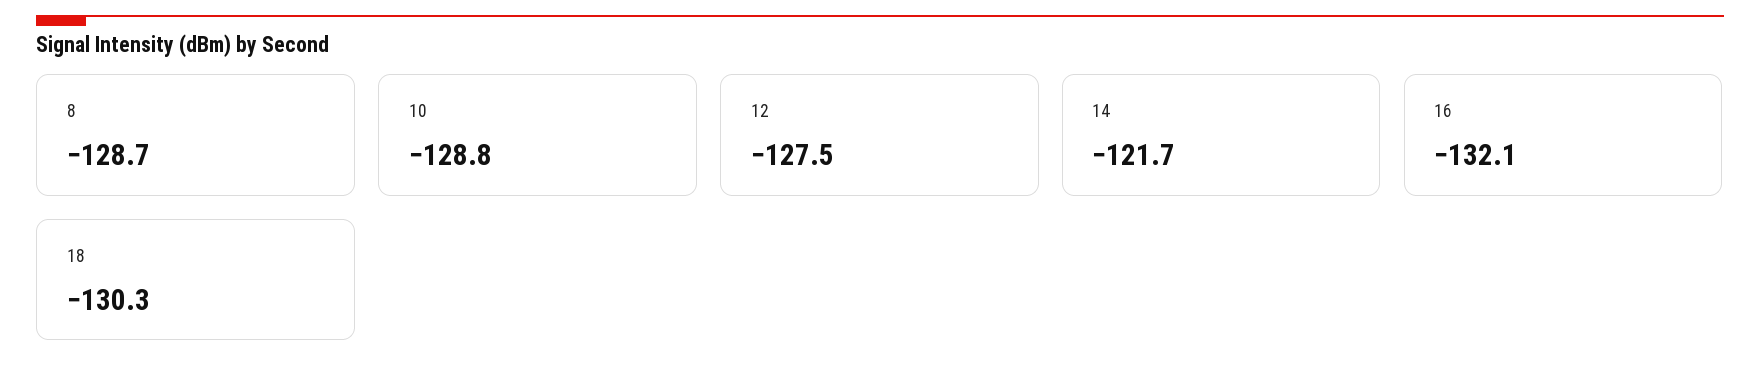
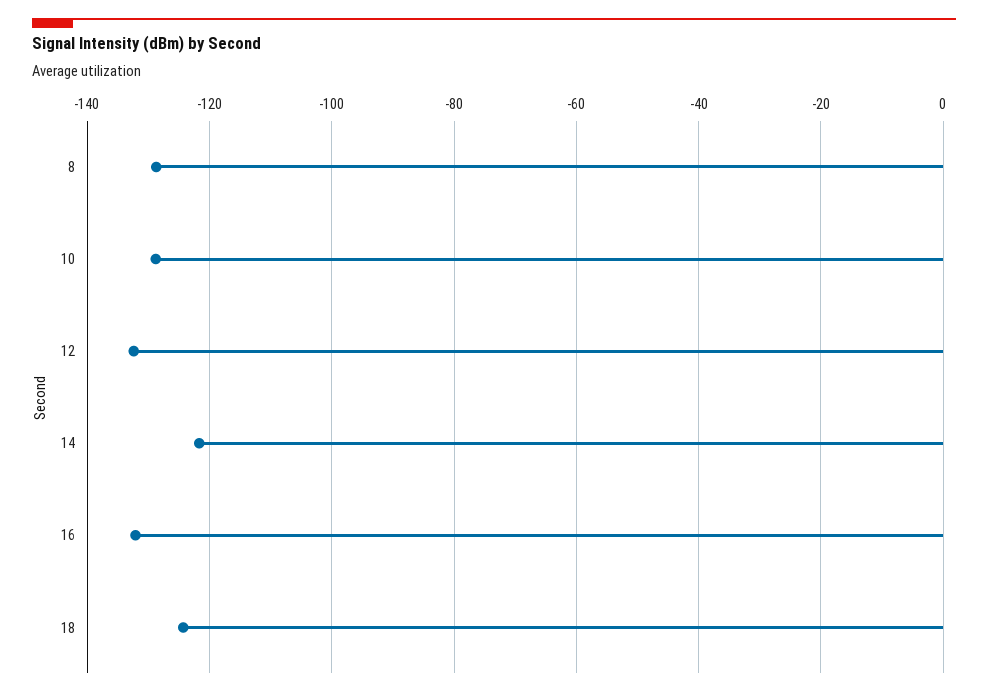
12: -127.5 -> -132
18: -130.3 -> -124

